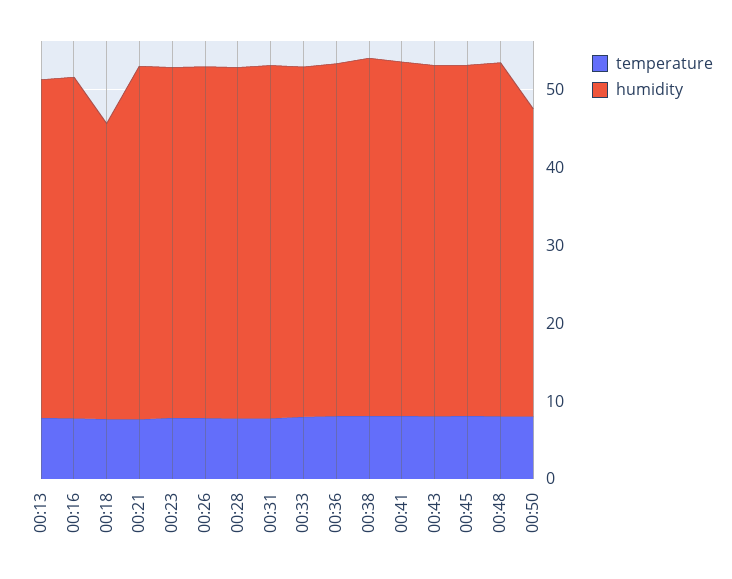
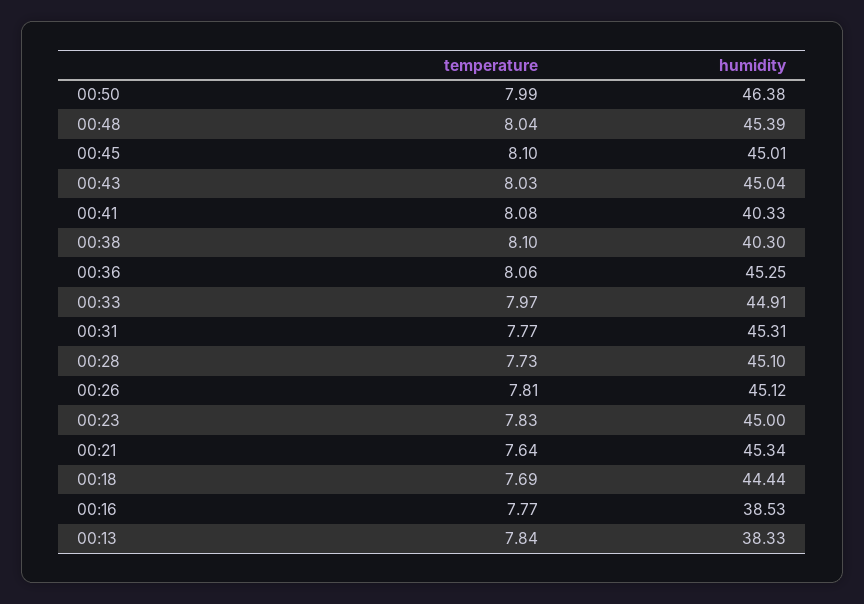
humidity, 00:13: 44 -> 38.33
humidity, 00:16: 44 -> 38.53
humidity, 00:18: 38 -> 44.44
humidity, 00:38: 46 -> 40.3
humidity, 00:41: 46 -> 40.33
humidity, 00:50: 40 -> 46.38

